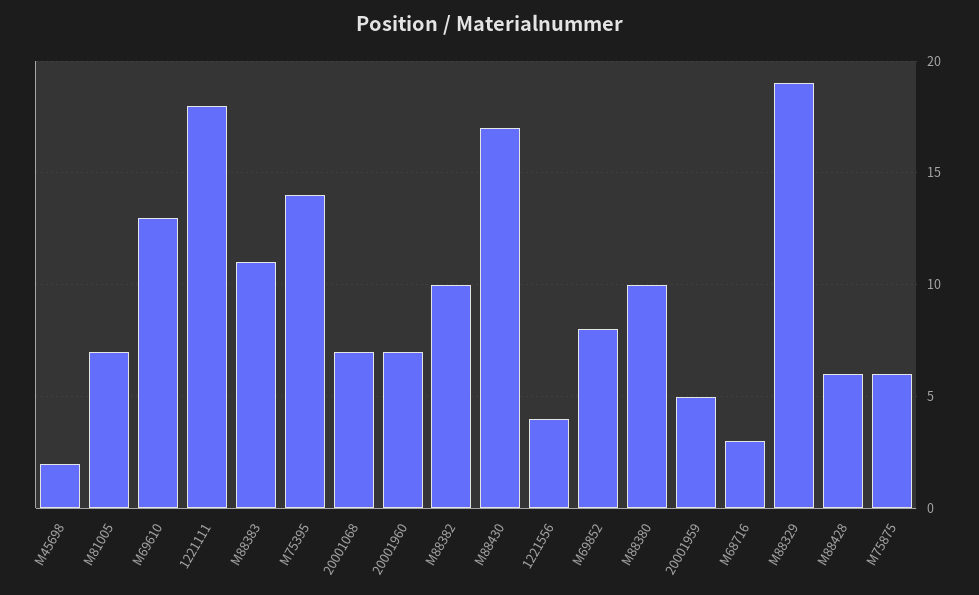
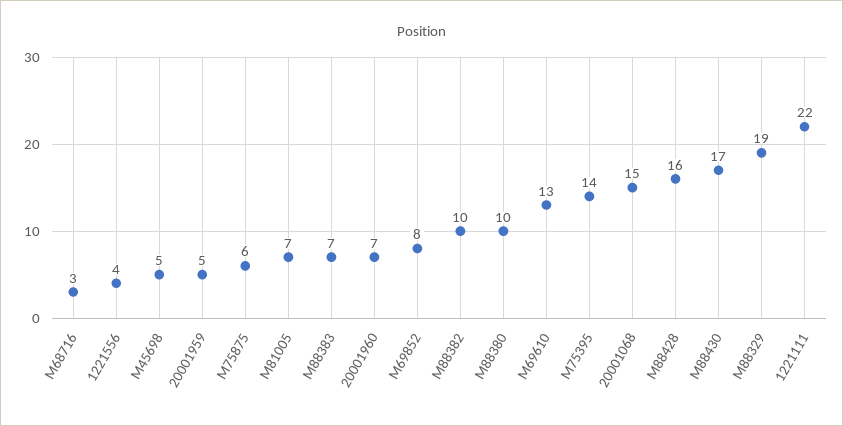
M45698: 2 -> 5
1221111: 18 -> 22
M88383: 11 -> 7
20001068: 7 -> 15
M88428: 6 -> 16

